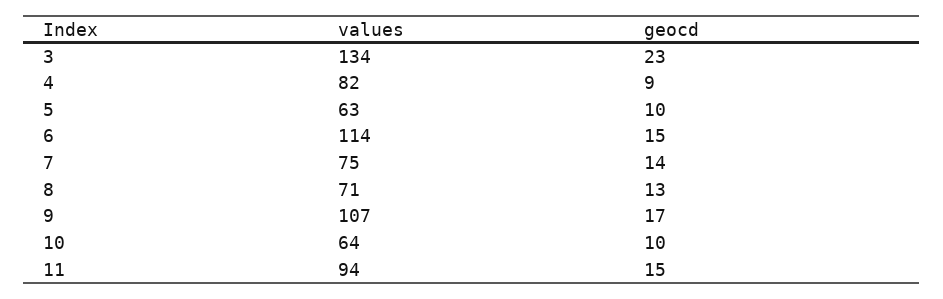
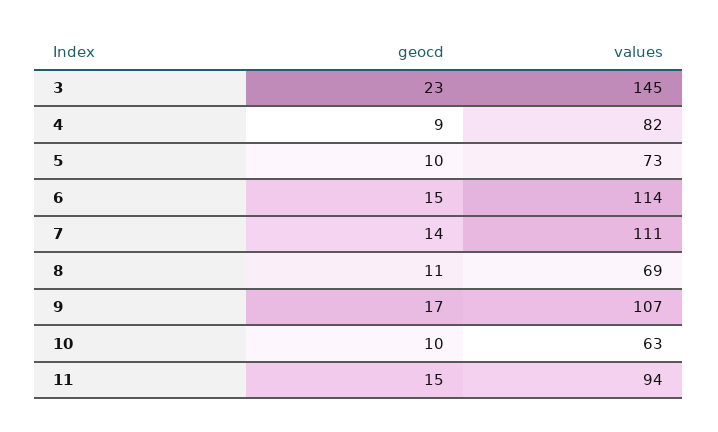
values, 3: 134 -> 145
values, 5: 63 -> 73
values, 7: 75 -> 111
values, 8: 71 -> 69
geocd, 8: 13 -> 11
values, 10: 64 -> 63

